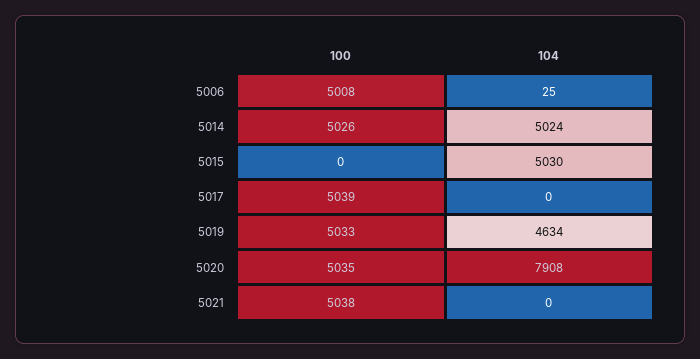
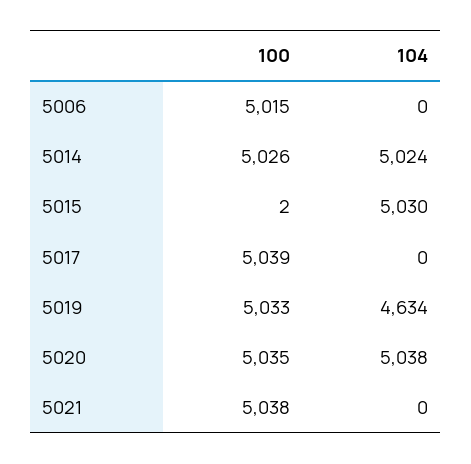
100, 5006: 5008 -> 5015
104, 5006: 25 -> 0
100, 5015: 0 -> 2
104, 5020: 7908 -> 5038

